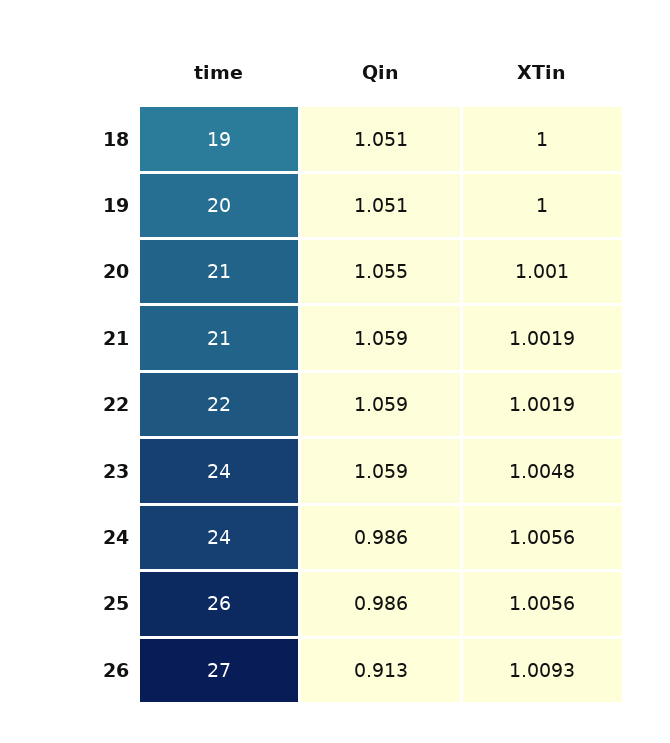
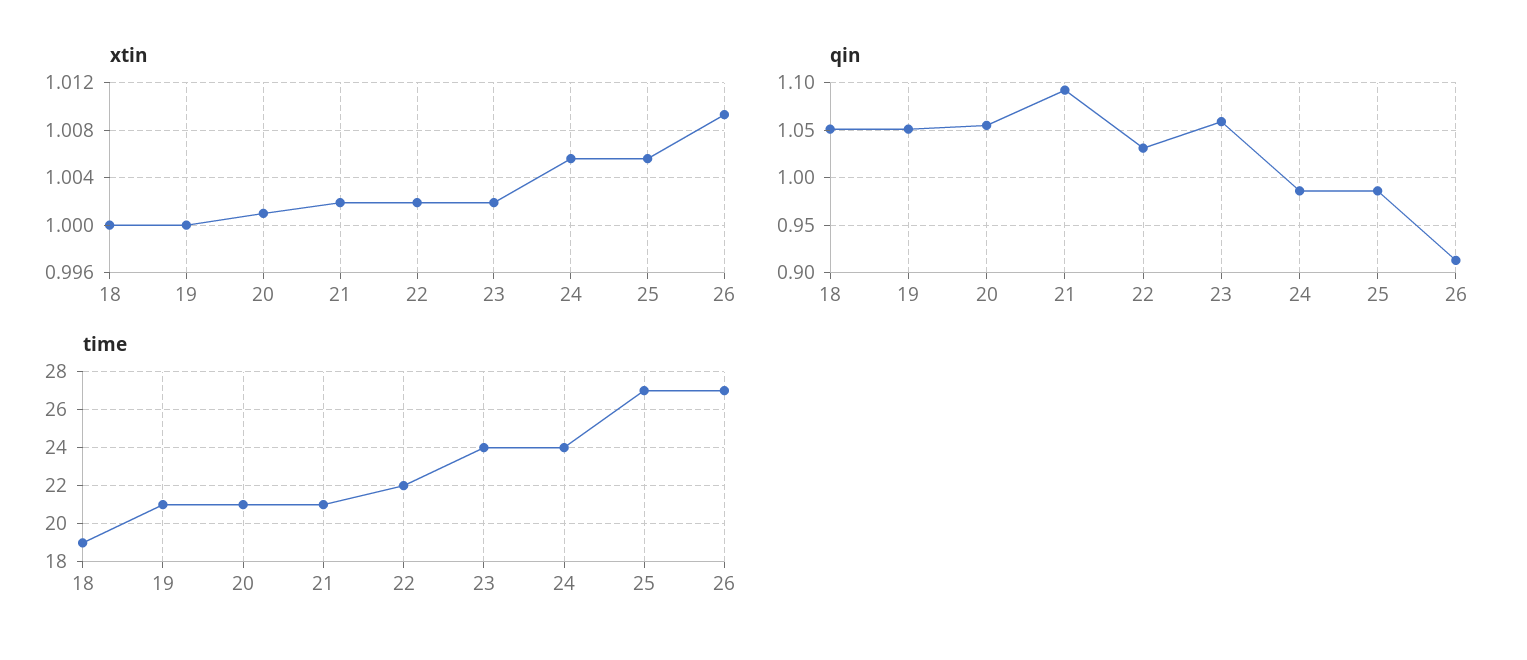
time, 19: 20 -> 21
Qin, 21: 1.059 -> 1.09
Qin, 22: 1.059 -> 1.03
XTin, 23: 1.0048 -> 1.002
time, 25: 26 -> 27

